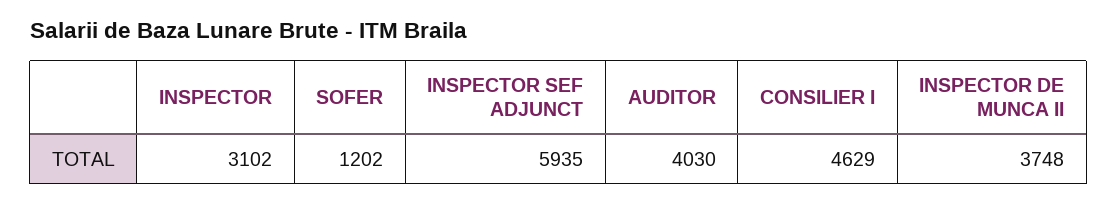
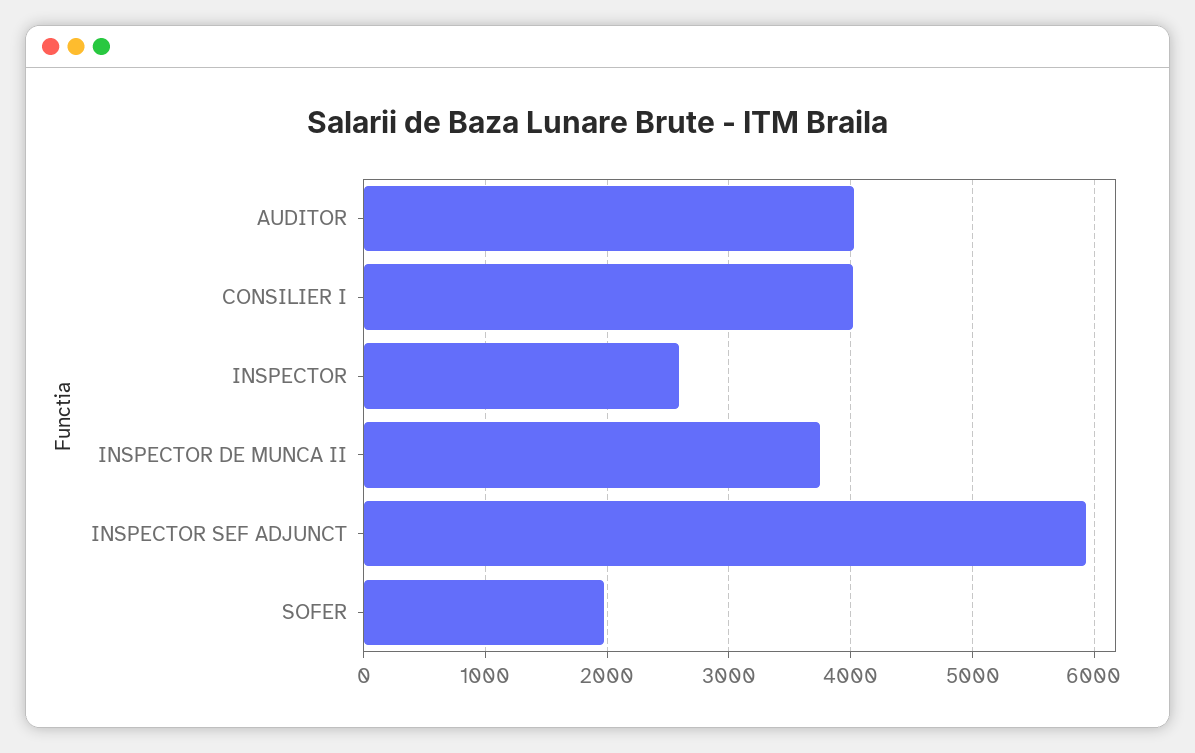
INSPECTOR: 3102 -> 2600
SOFER: 1202 -> 2000
CONSILIER I: 4629 -> 4000

